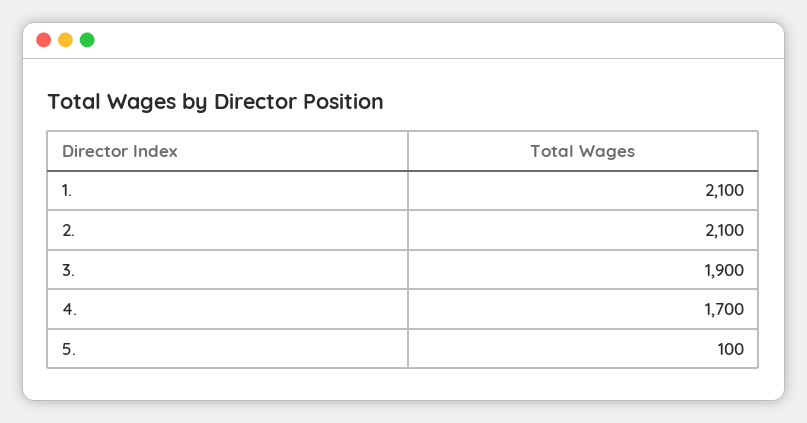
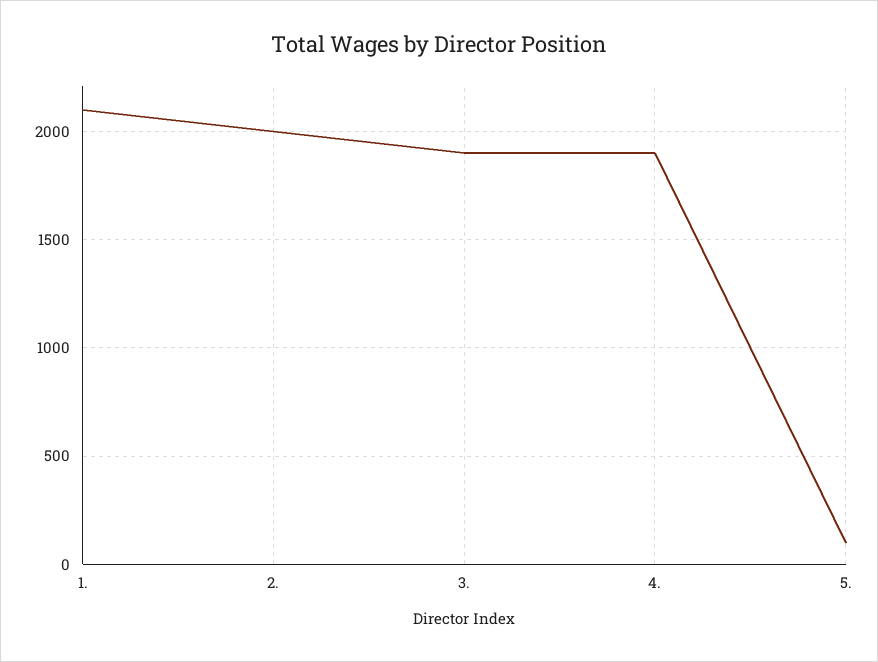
2.: 2100 -> 2000
4.: 1700 -> 1900

